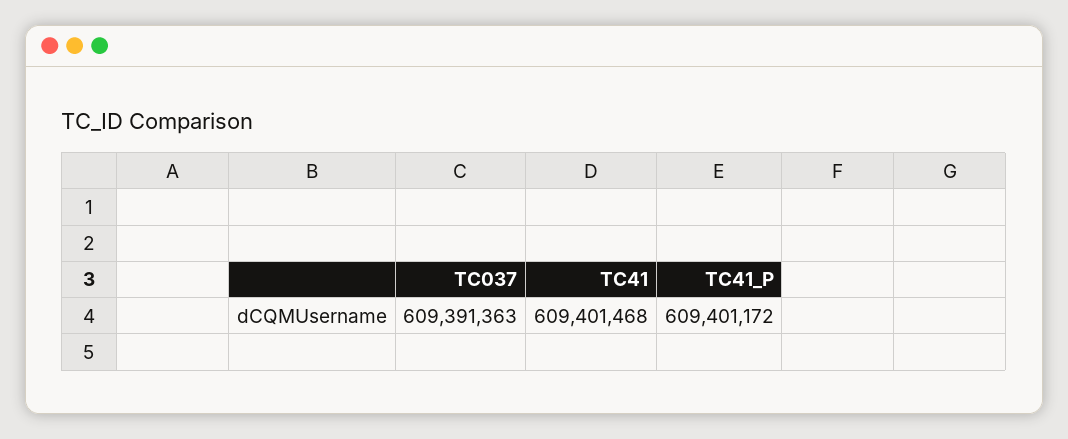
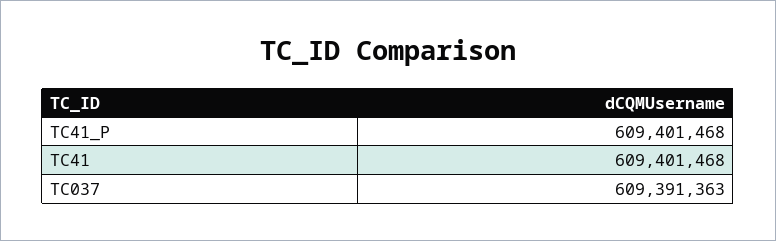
TC41_P: 609401172 -> 609401468

